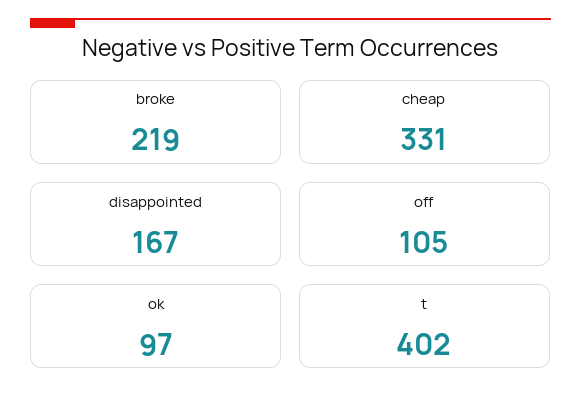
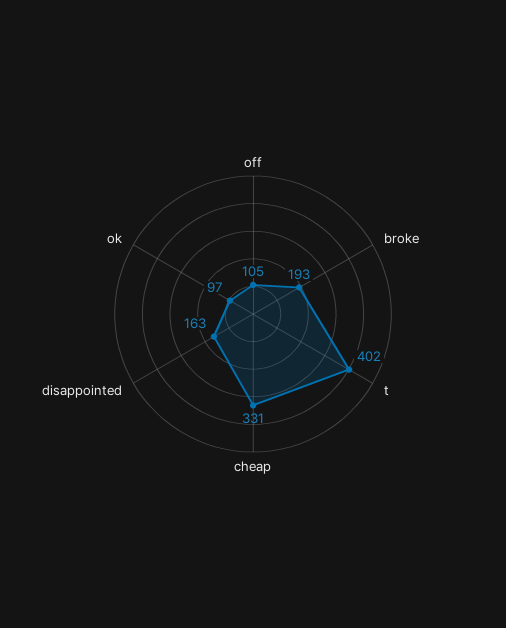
broke: 219 -> 193
disappointed: 167 -> 163

